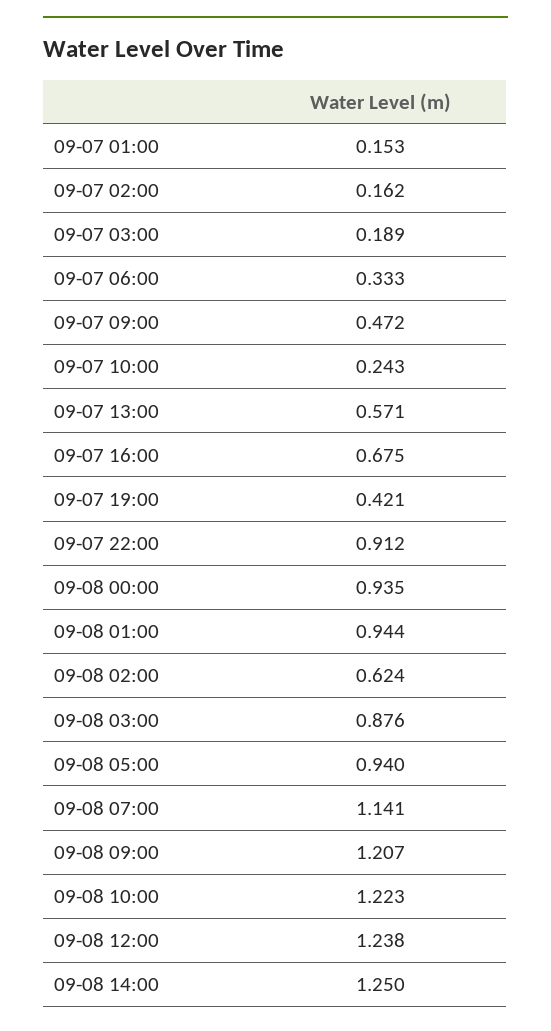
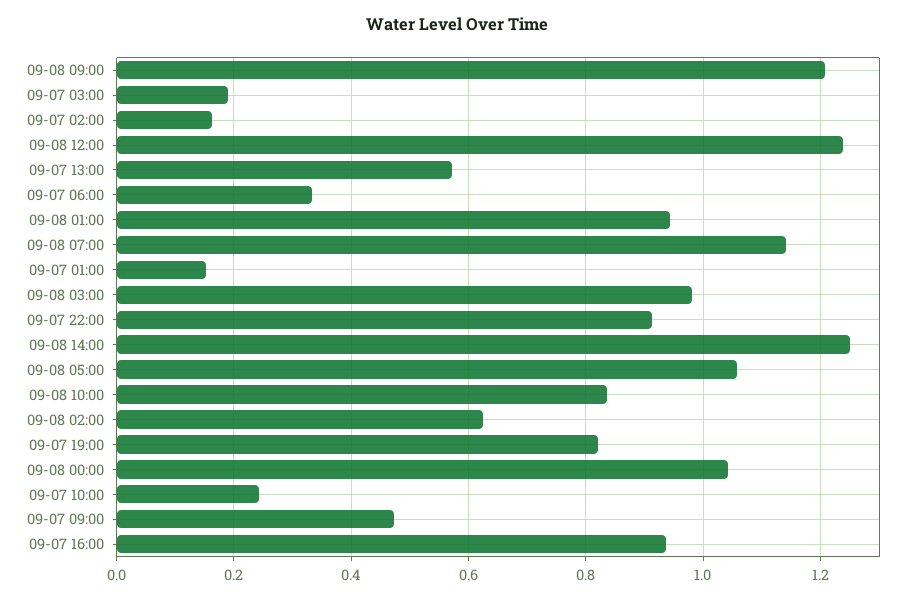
09-07 16:00: 0.675 -> 0.94
09-07 19:00: 0.421 -> 0.82
09-08 00:00: 0.935 -> 1.04
09-08 03:00: 0.876 -> 0.98
09-08 05:00: 0.94 -> 1.06
09-08 10:00: 1.223 -> 0.84

